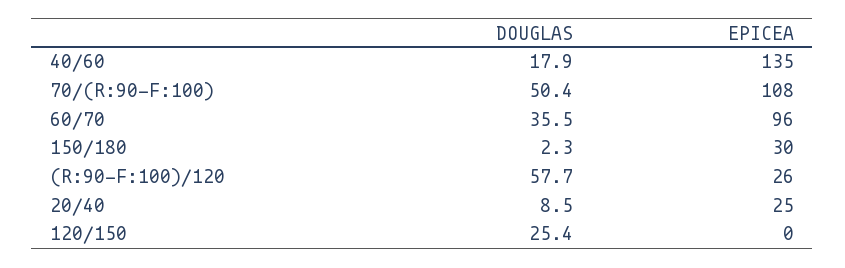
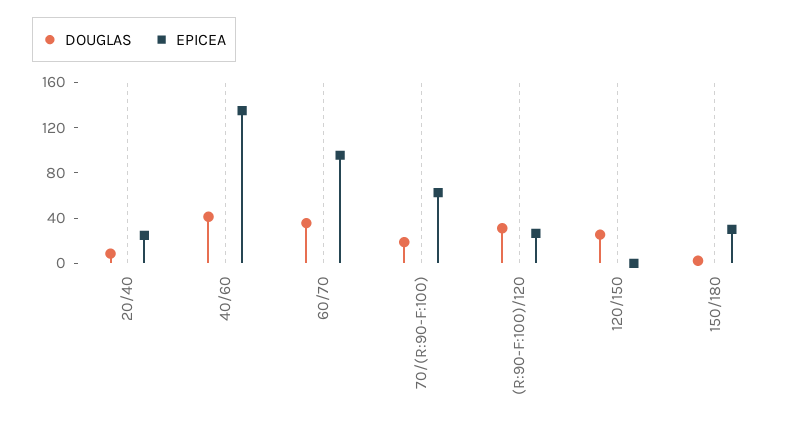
DOUGLAS, 40/60: 17.9 -> 40
DOUGLAS, 70/(R:90-F:100): 50.4 -> 20
EPICEA, 70/(R:90-F:100): 108 -> 60
DOUGLAS, (R:90-F:100)/120: 57.7 -> 30

